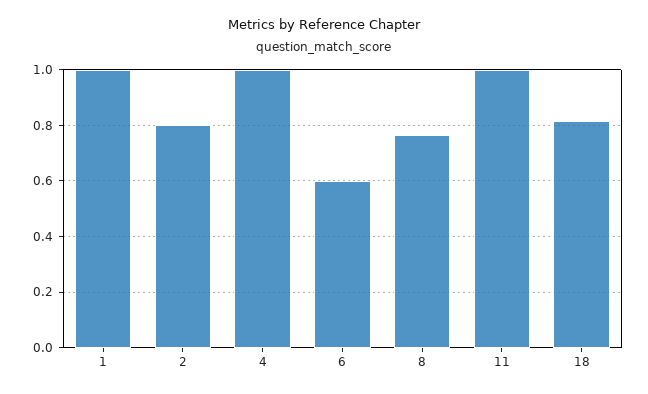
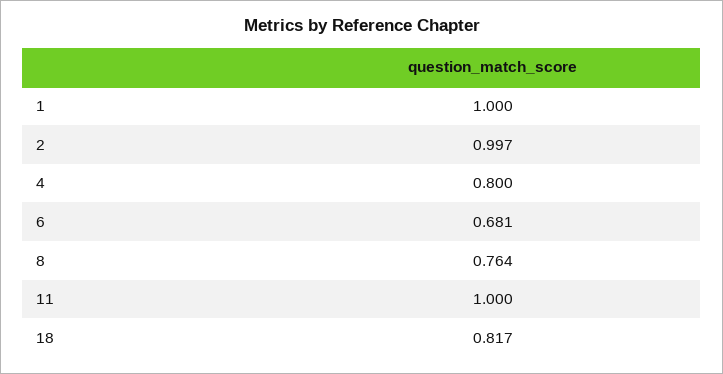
2: 0.8 -> 0.997
4: 1 -> 0.8
6: 0.6 -> 0.681

